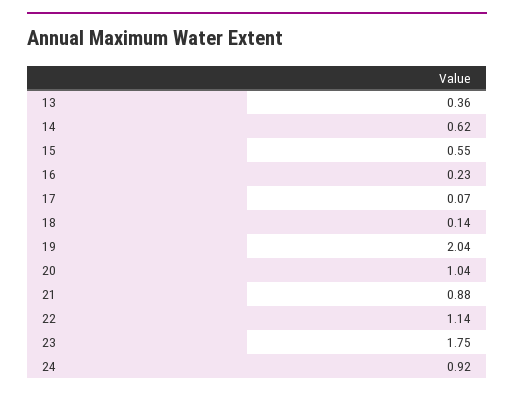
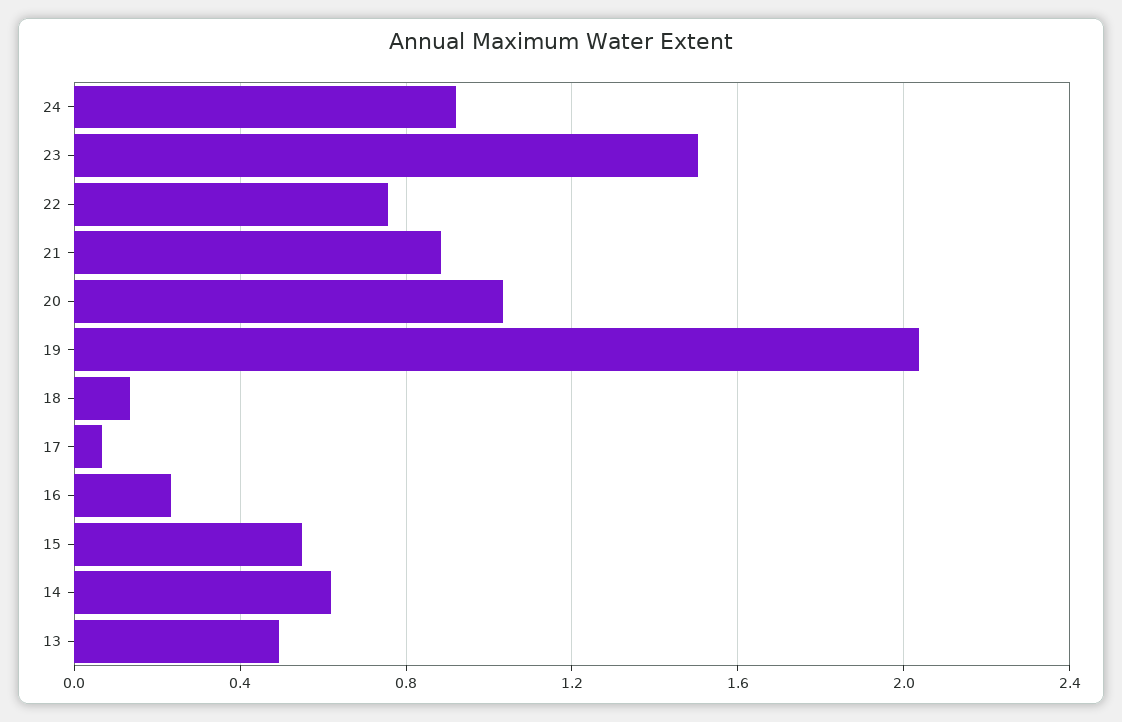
13: 0.36 -> 0.5
22: 1.14 -> 0.75
23: 1.75 -> 1.5

